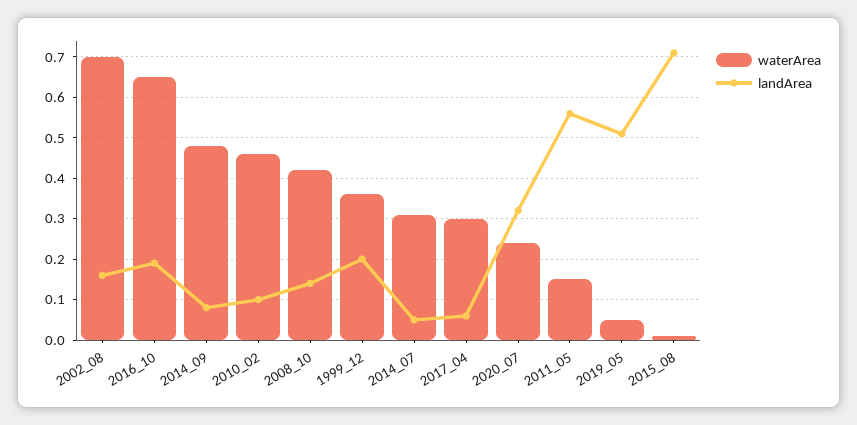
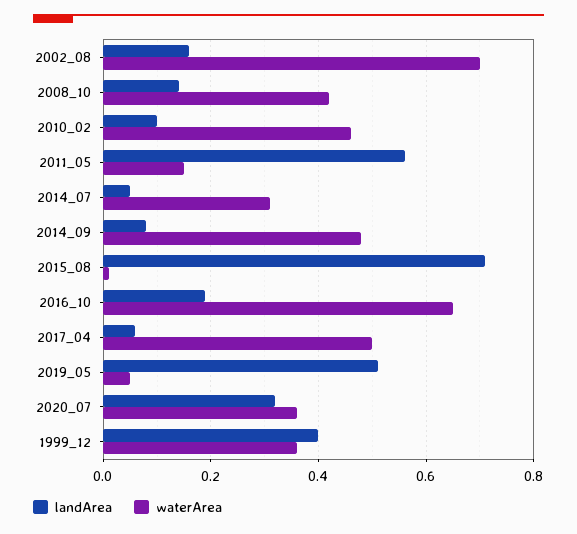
landArea, 1999_12: 0.2 -> 0.4
waterArea, 2017_04: 0.3 -> 0.5
waterArea, 2020_07: 0.25 -> 0.35

